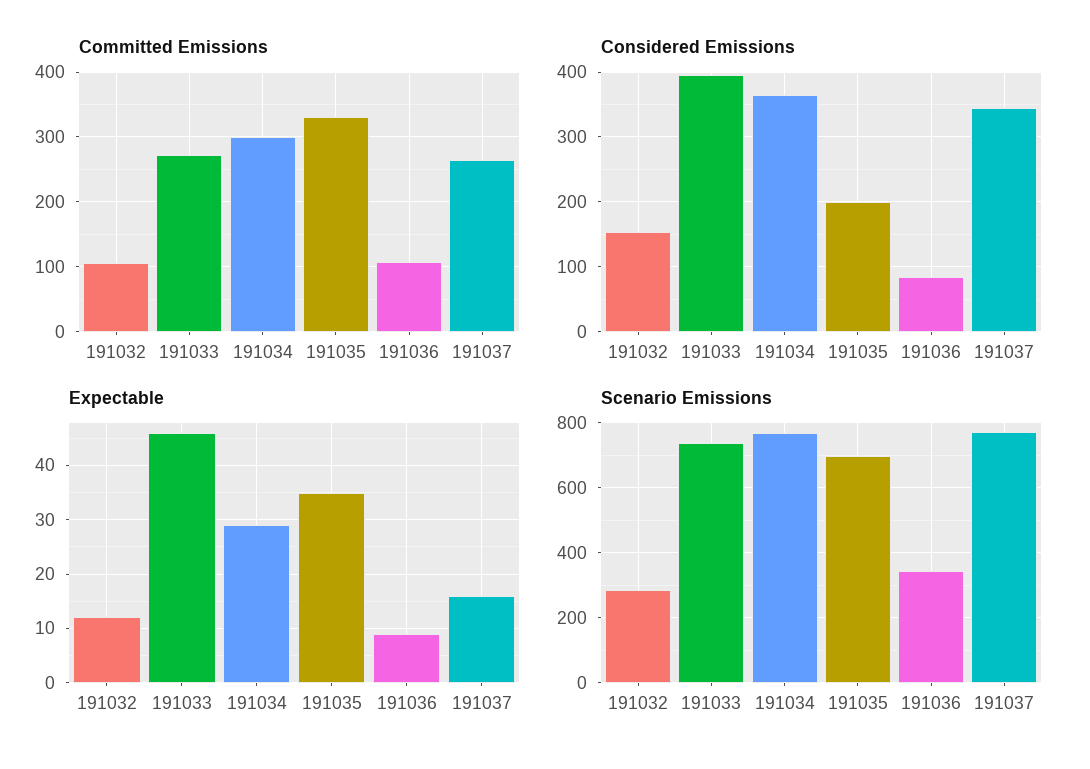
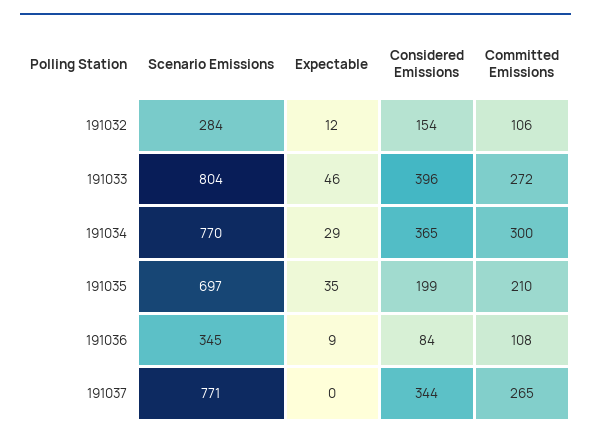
Committed Emissions, 191035: 330 -> 210
Expectable, 191037: 15 -> 0
Scenario Emissions, 191033: 740 -> 804

